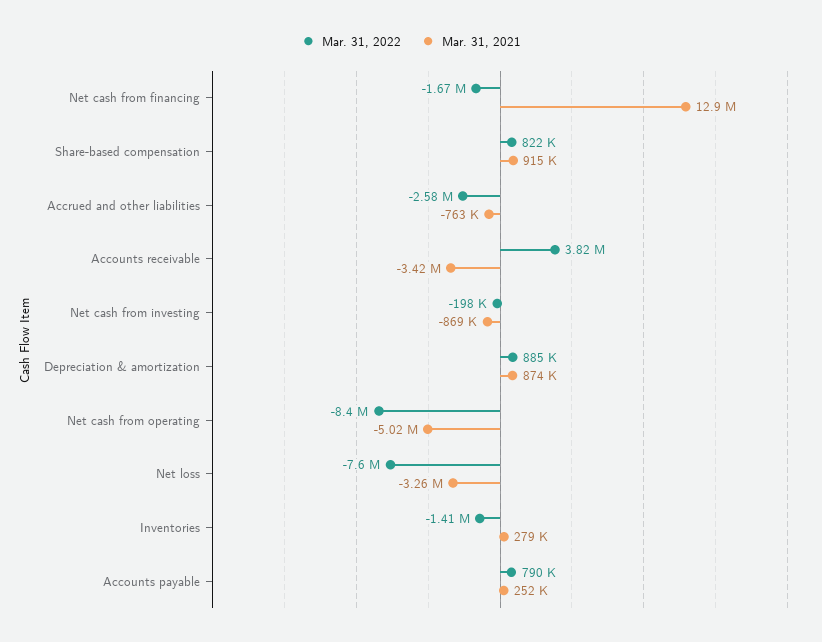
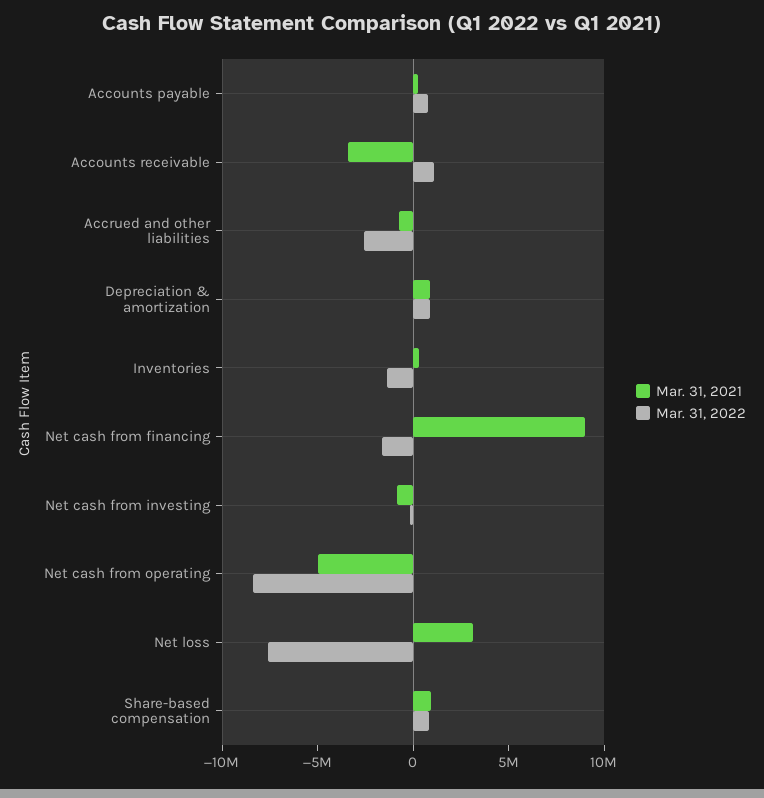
Mar. 31, 2021, Net cash from financing: 12900000 -> 9000000
Mar. 31, 2022, Accounts receivable: 3820000 -> 1000000
Mar. 31, 2021, Net loss: -3260000 -> 3000000

